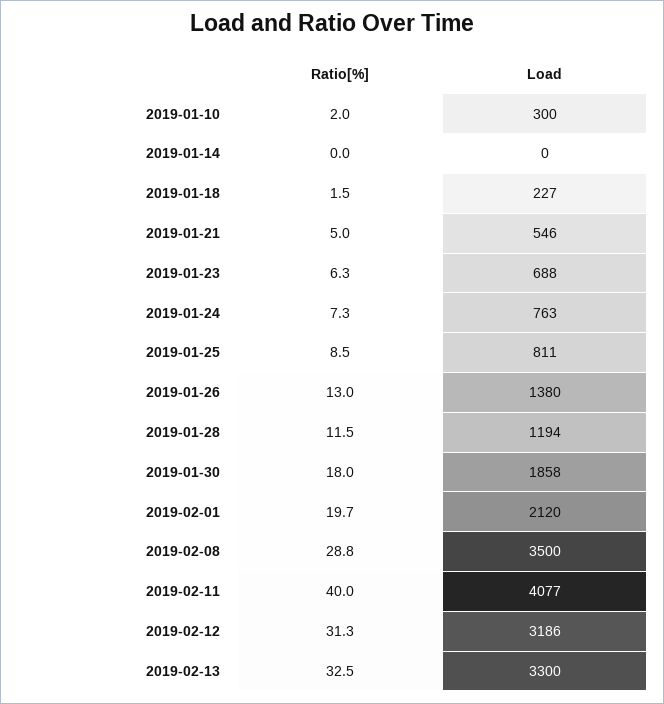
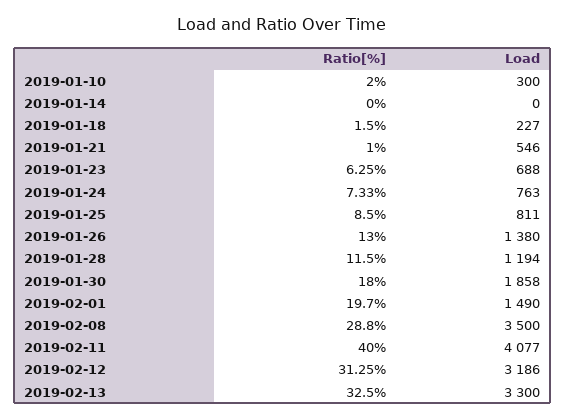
Ratio[%], 2019-01-21: 5 -> 1
Load, 2019-02-01: 2120 -> 1490

